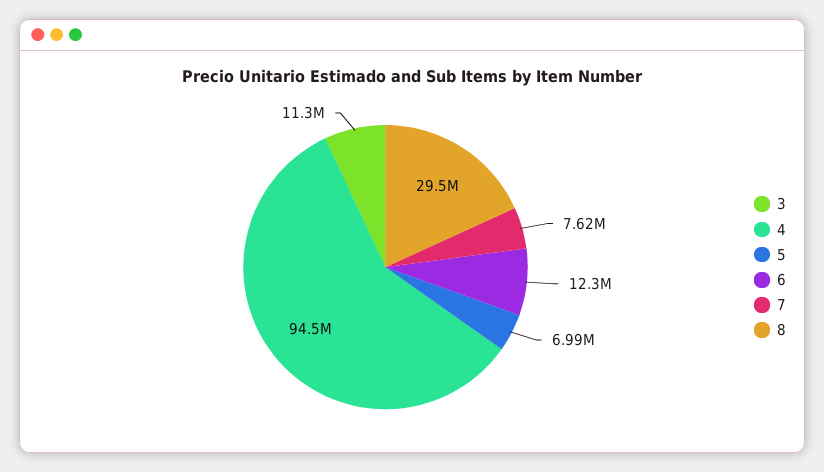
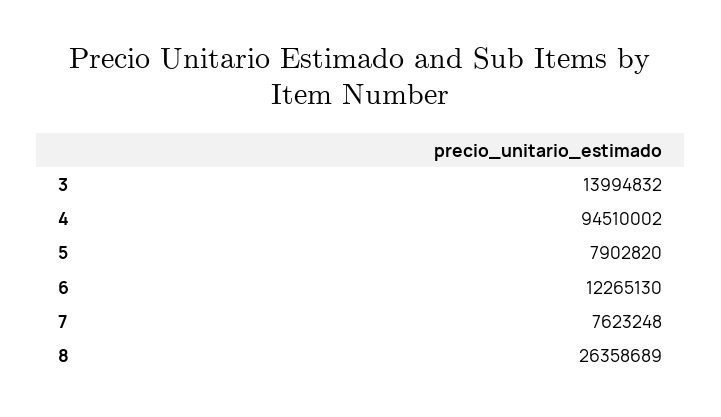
3: 11300000 -> 13994832
5: 6990000 -> 7902820
8: 29500000 -> 26358689

